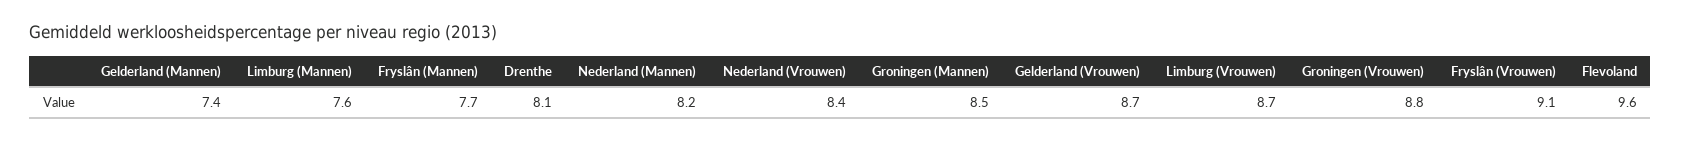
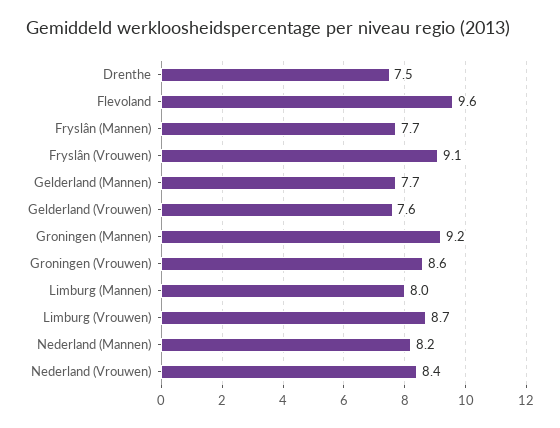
Gelderland (Mannen): 7.4 -> 7.7
Limburg (Mannen): 7.6 -> 8
Drenthe: 8.1 -> 7.5
Groningen (Mannen): 8.5 -> 9.2
Gelderland (Vrouwen): 8.7 -> 7.6
Groningen (Vrouwen): 8.8 -> 8.6

